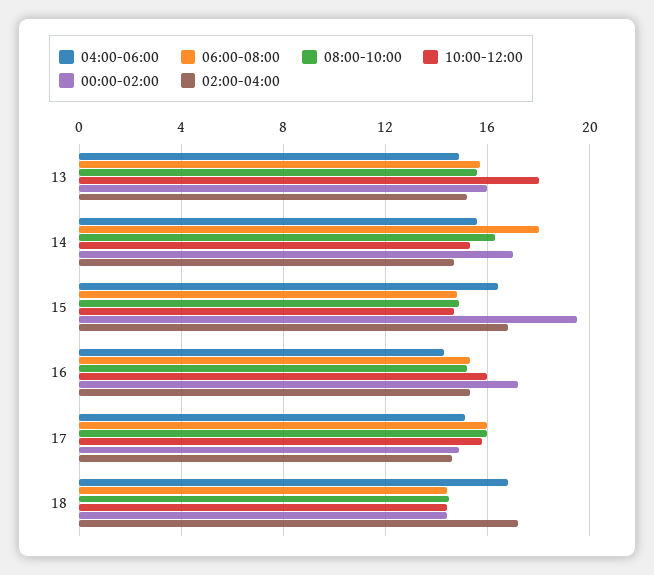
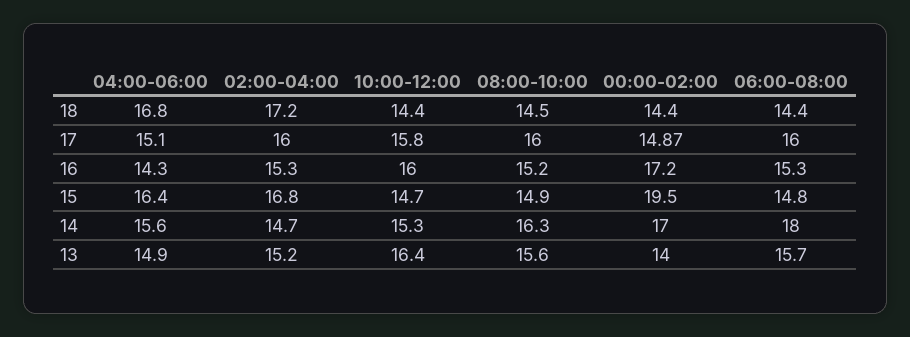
10:00-12:00, 13: 18 -> 16.4
00:00-02:00, 13: 16 -> 14
02:00-04:00, 17: 14.5 -> 16

